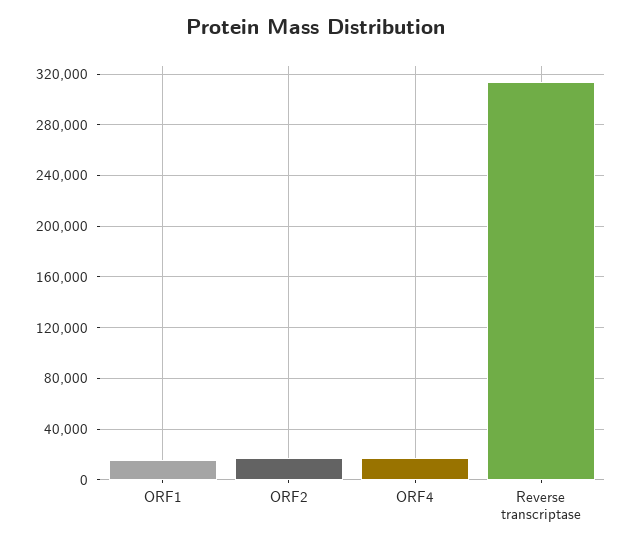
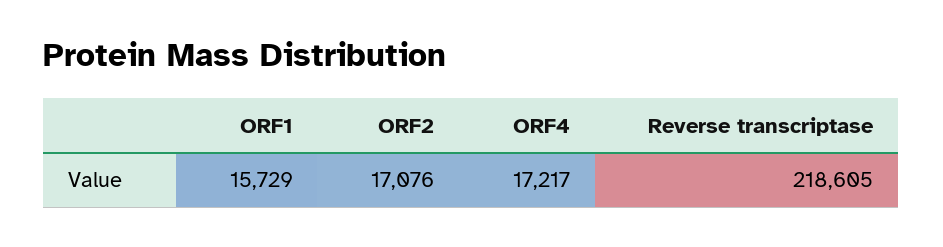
Reverse transcriptase: 315000 -> 218605

